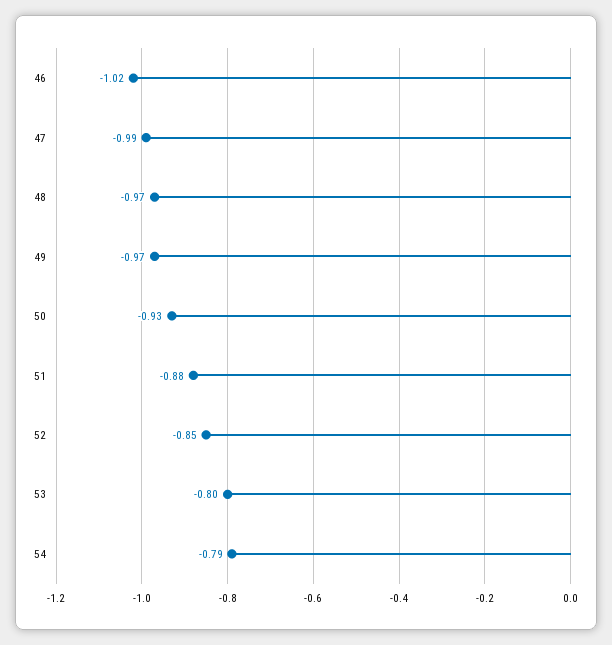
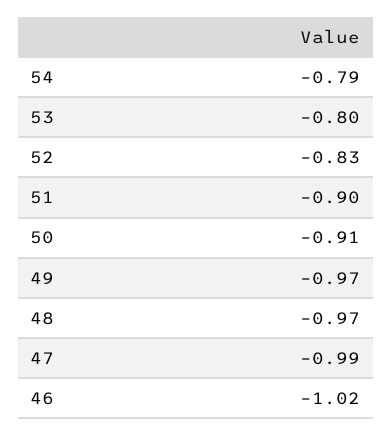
50: -0.93 -> -0.91
51: -0.88 -> -0.9
52: -0.85 -> -0.83

